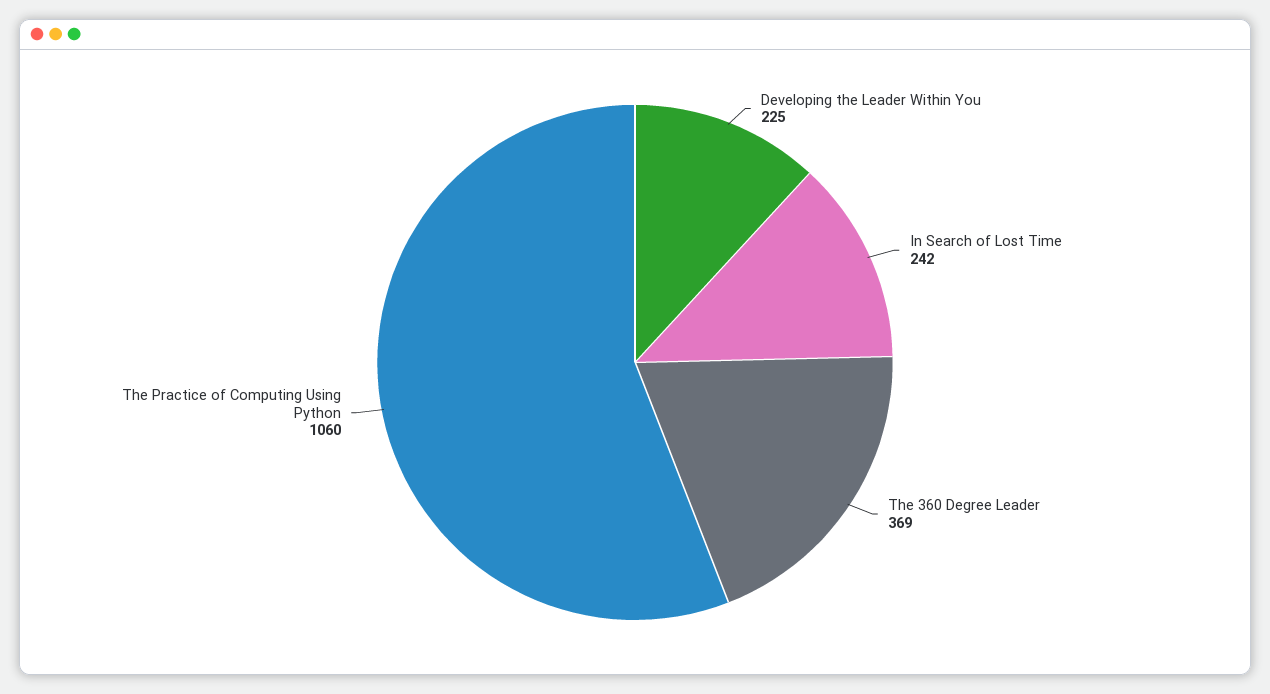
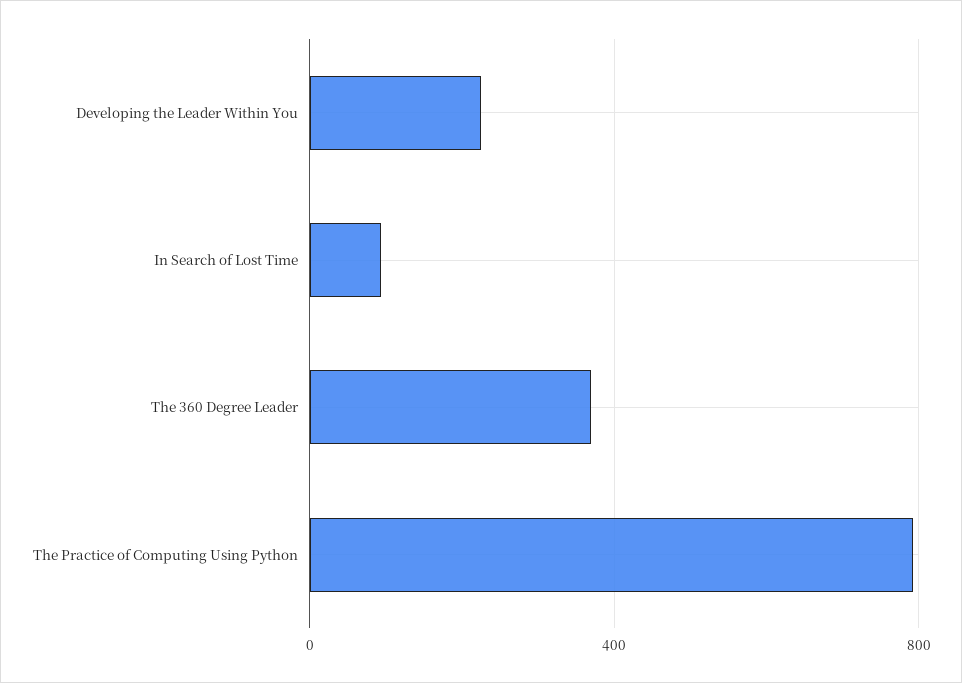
In Search of Lost Time: 242 -> 100
The Practice of Computing Using Python: 1060 -> 800

